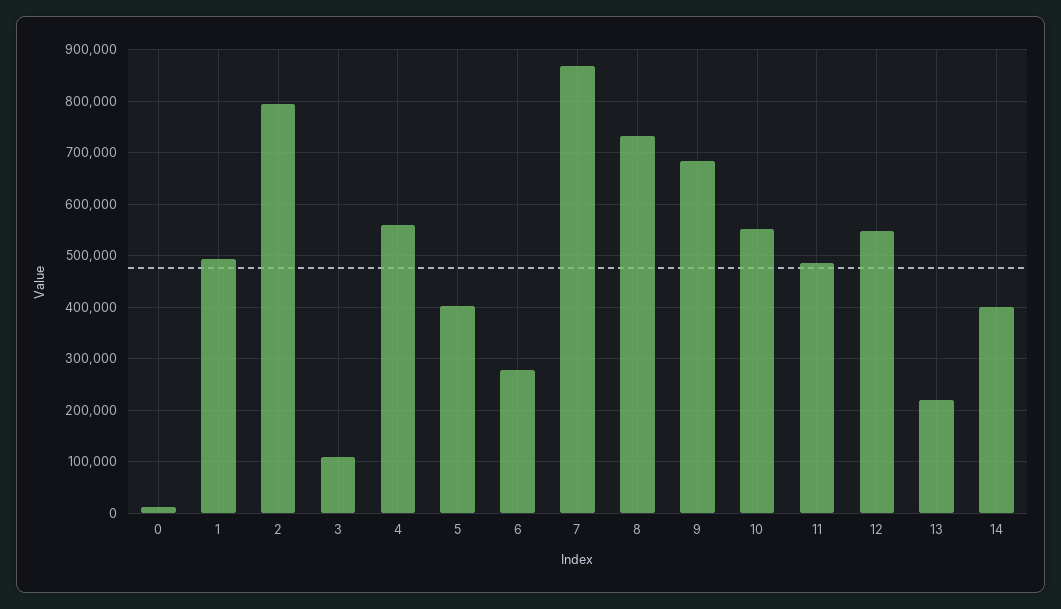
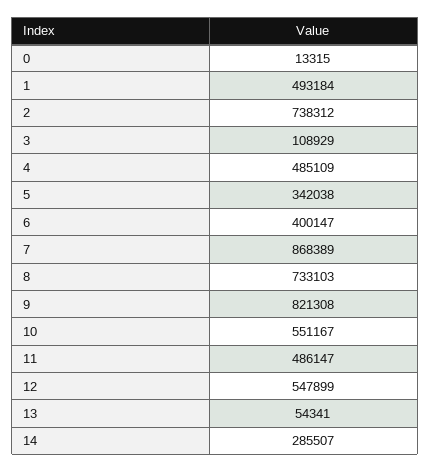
2: 800000 -> 738312
4: 560000 -> 485109
5: 400000 -> 342038
6: 280000 -> 400147
9: 680000 -> 821308
13: 220000 -> 54341
14: 400000 -> 285507

